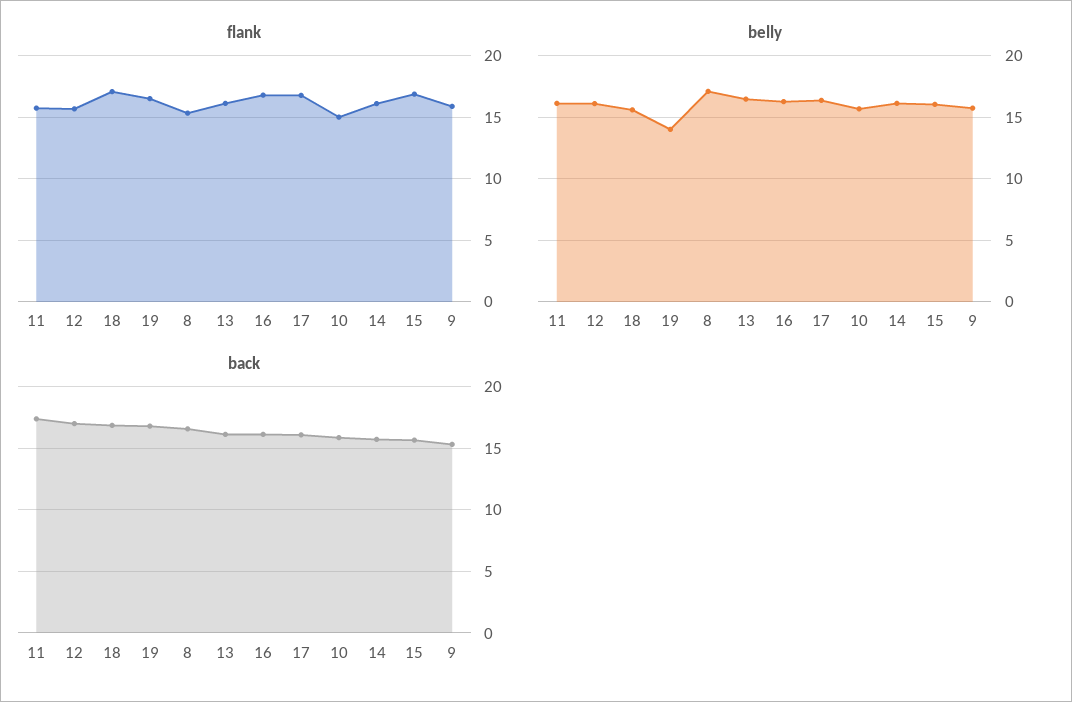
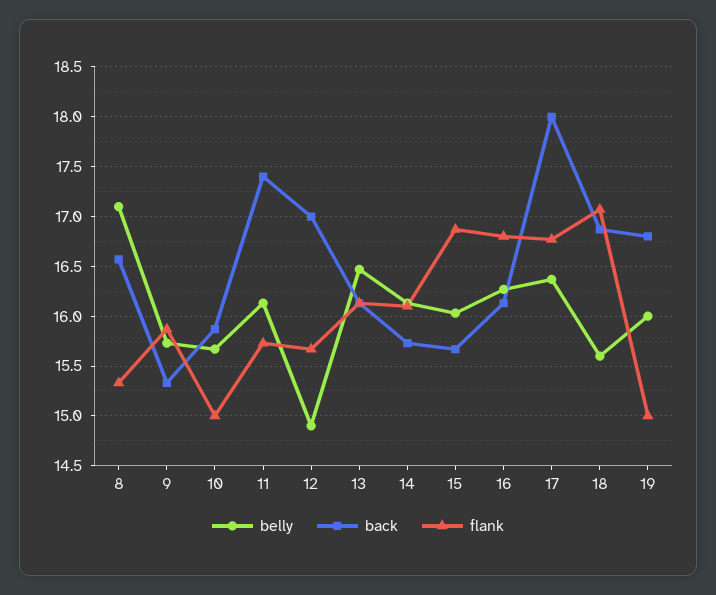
flank, 19: 16.5 -> 15
belly, 12: 16 -> 14.9
belly, 19: 14 -> 16
back, 17: 16 -> 18

